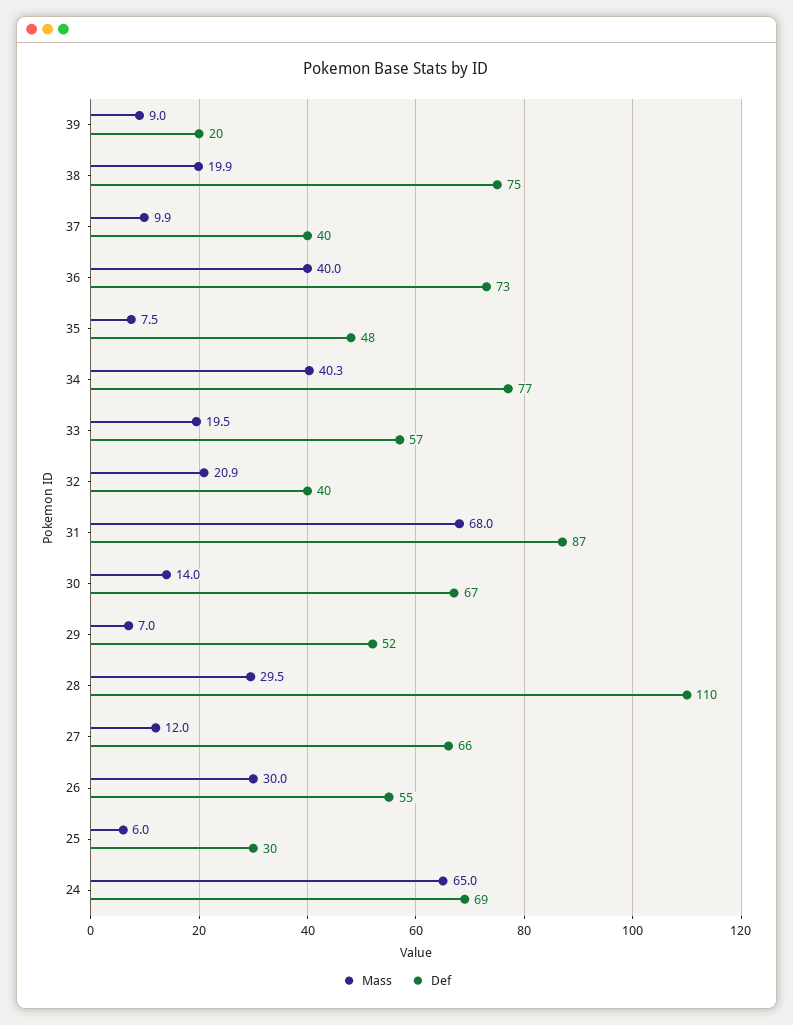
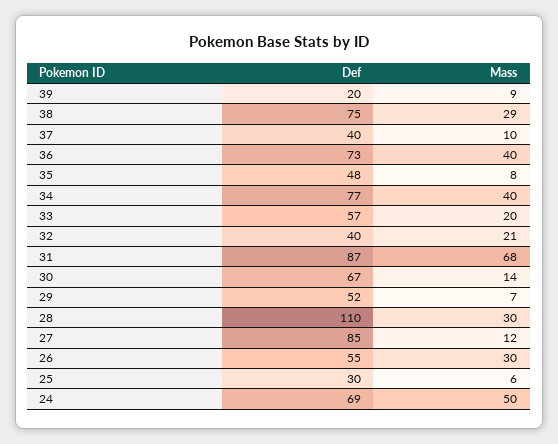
Mass, 38: 19.9 -> 29
Def, 27: 66 -> 85
Mass, 24: 65 -> 50

